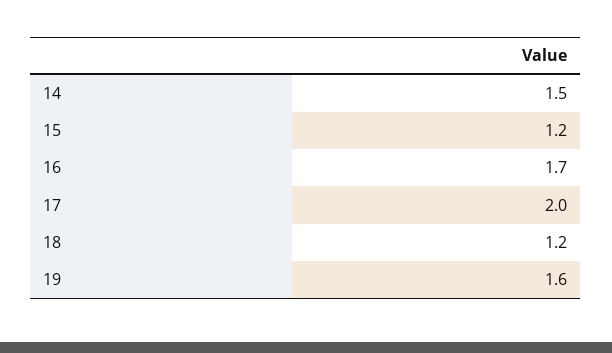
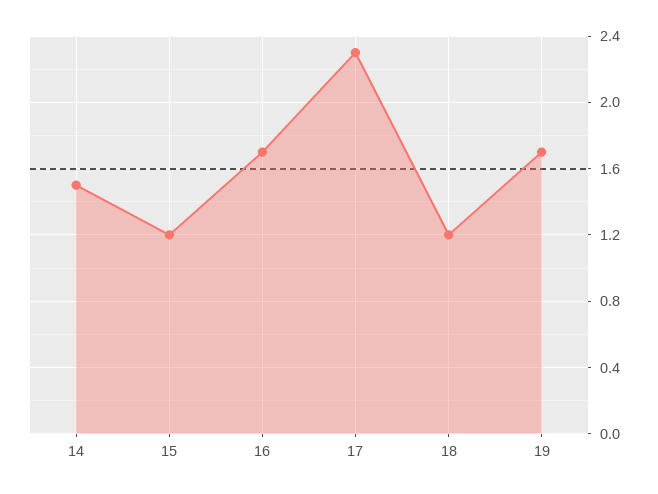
17: 2 -> 2.3
19: 1.6 -> 1.7

